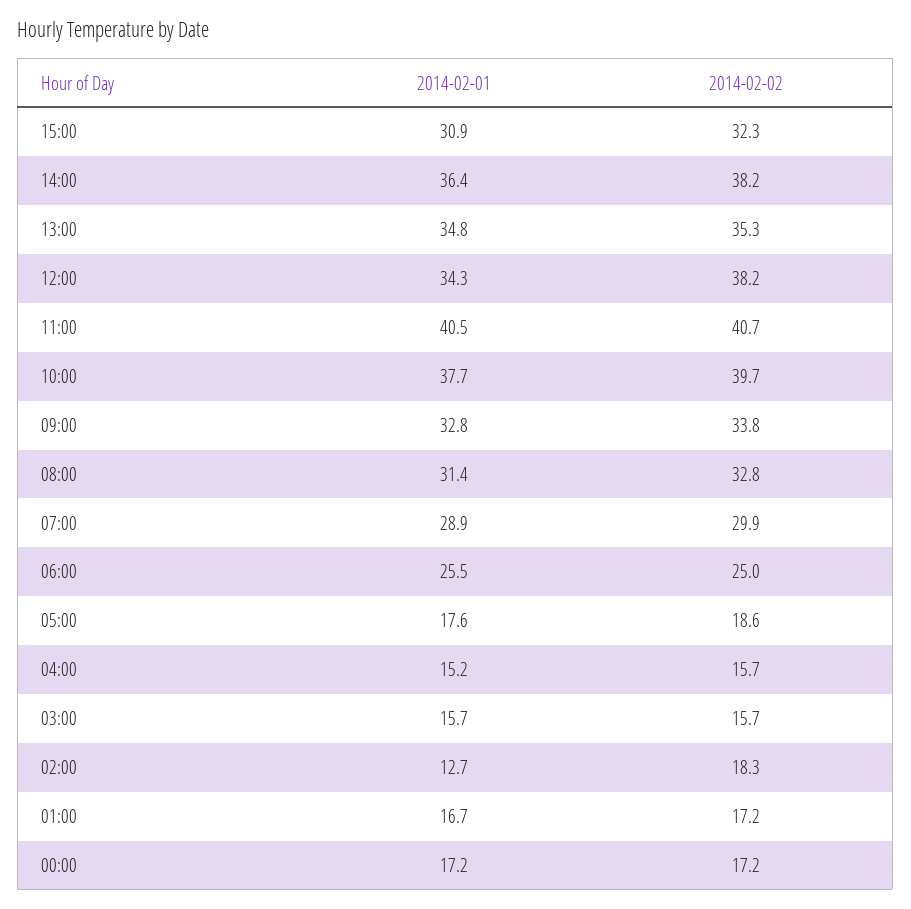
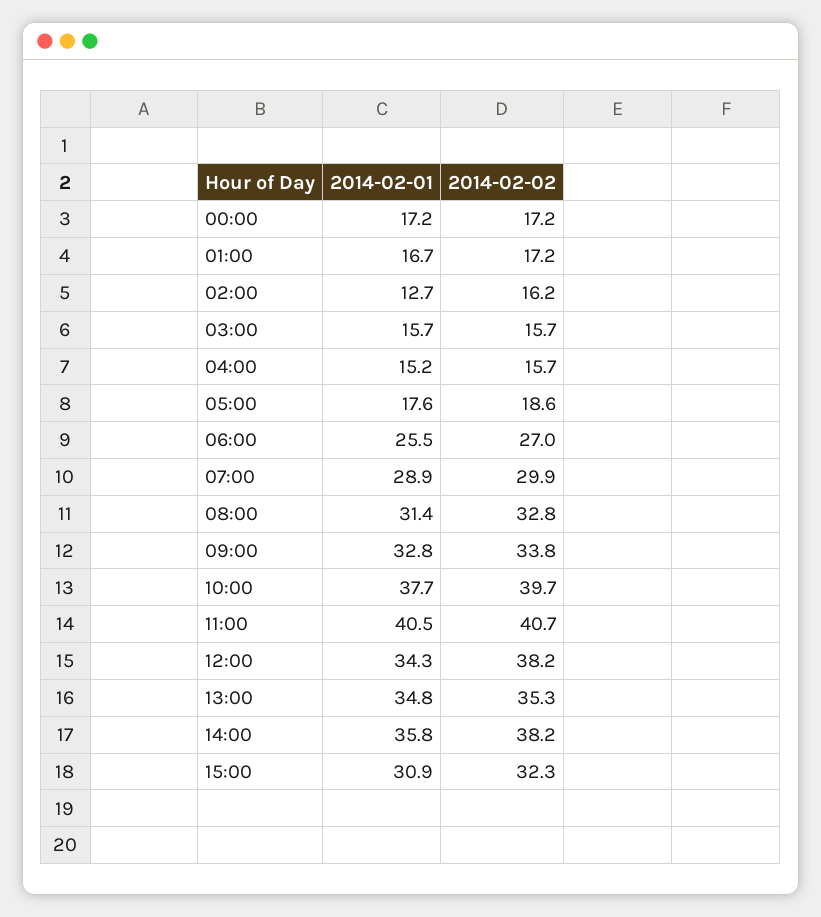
2014-02-01, 14:00: 36.4 -> 35.8
2014-02-02, 06:00: 25 -> 27
2014-02-02, 02:00: 18.3 -> 16.2

